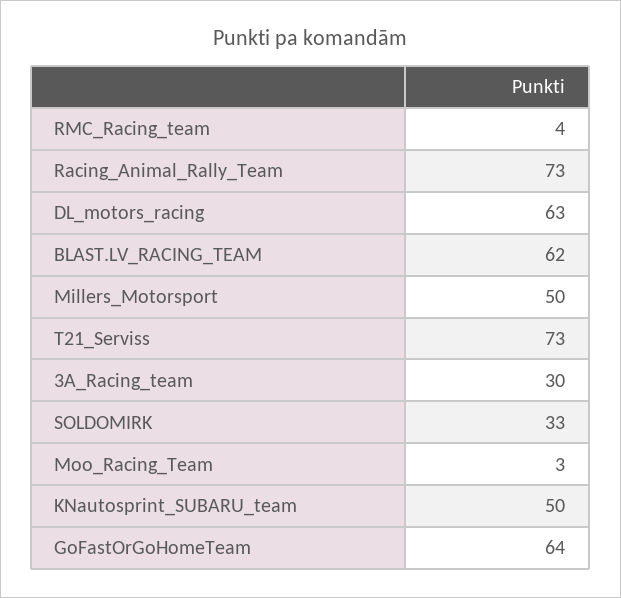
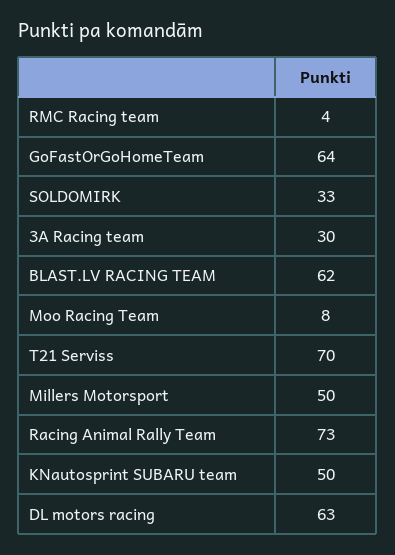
T21_Serviss: 73 -> 70
Moo_Racing_Team: 3 -> 8

